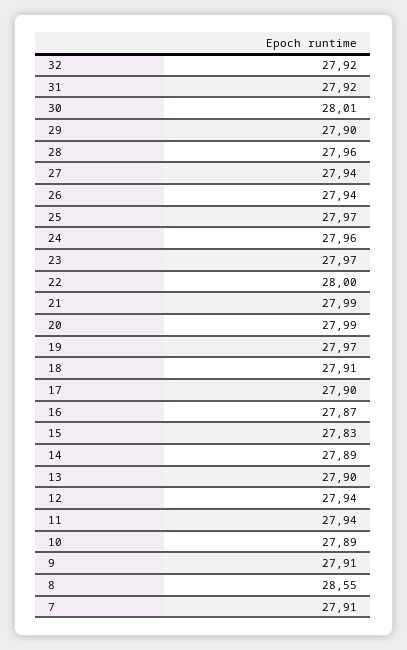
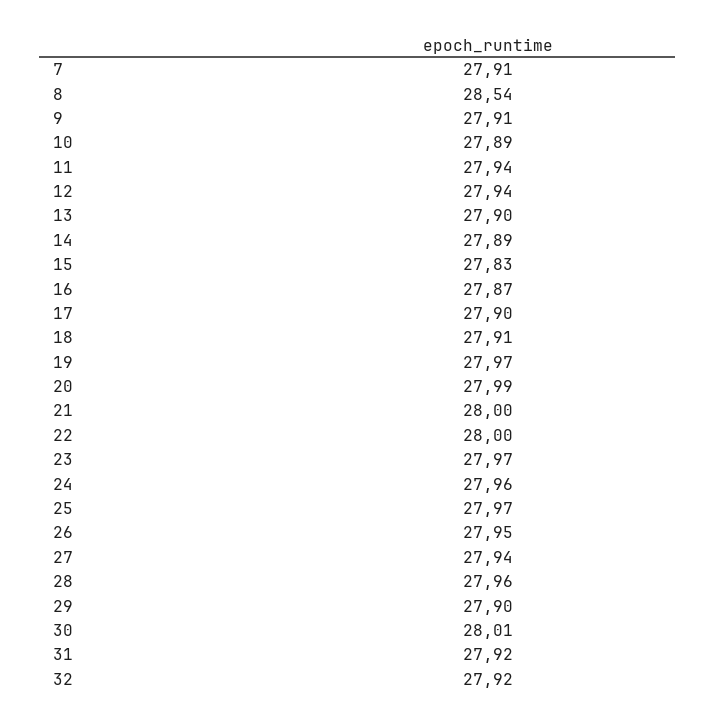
26: 27.94 -> 27.95
21: 27.99 -> 28
8: 28.55 -> 28.54

